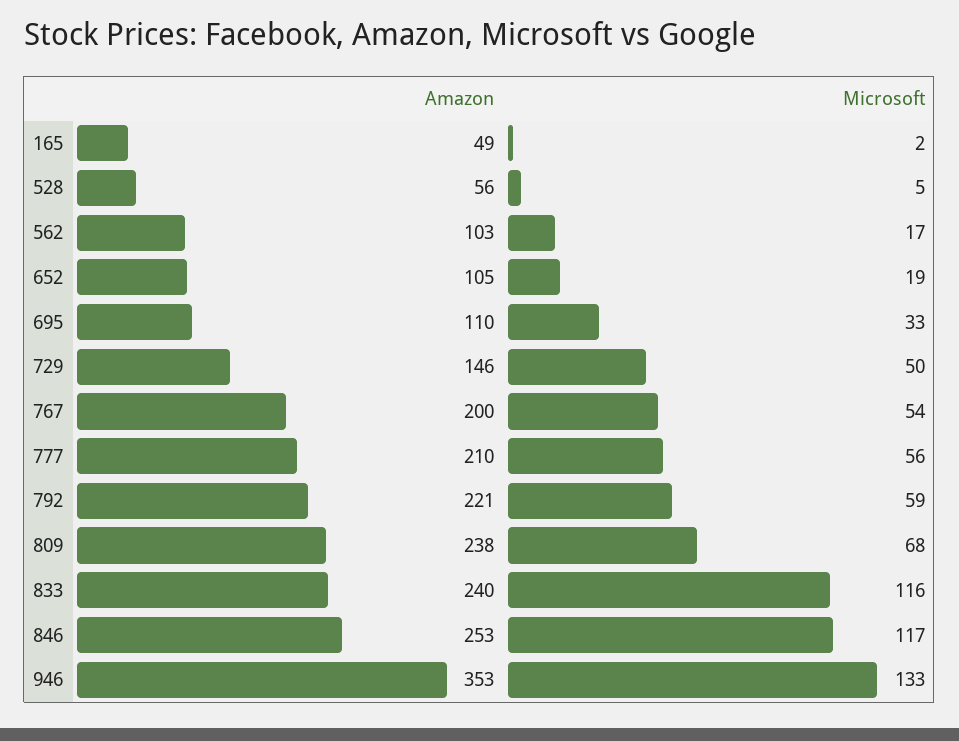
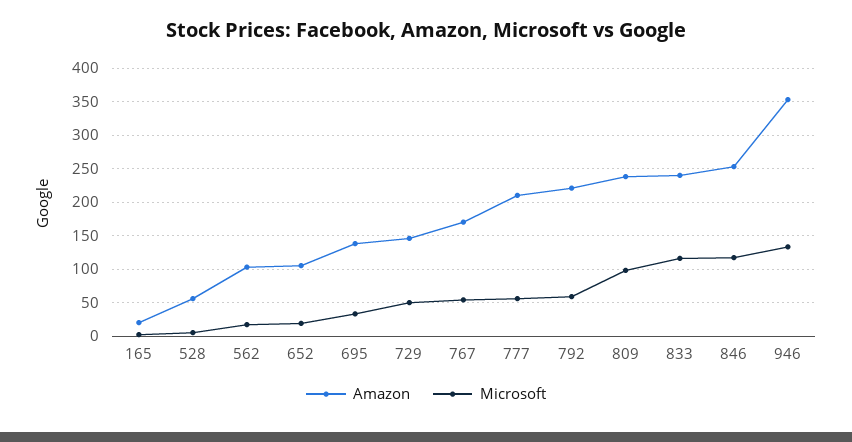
Amazon, 165: 49 -> 20
Amazon, 695: 110 -> 140
Amazon, 767: 200 -> 170
Microsoft, 809: 68 -> 100

